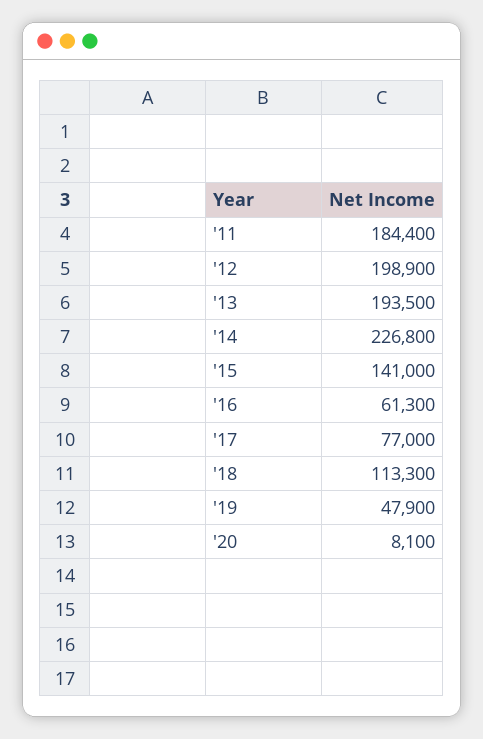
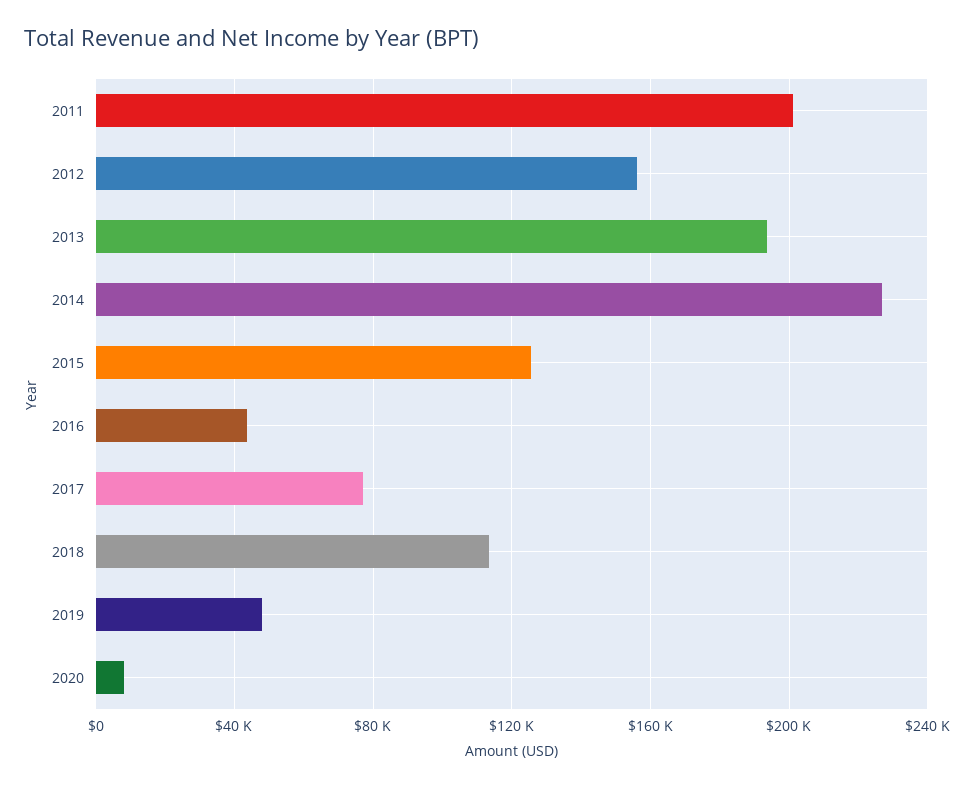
'11: 184400 -> 200000
'12: 198900 -> 155000
'15: 141000 -> 125000
'16: 61300 -> 45000

